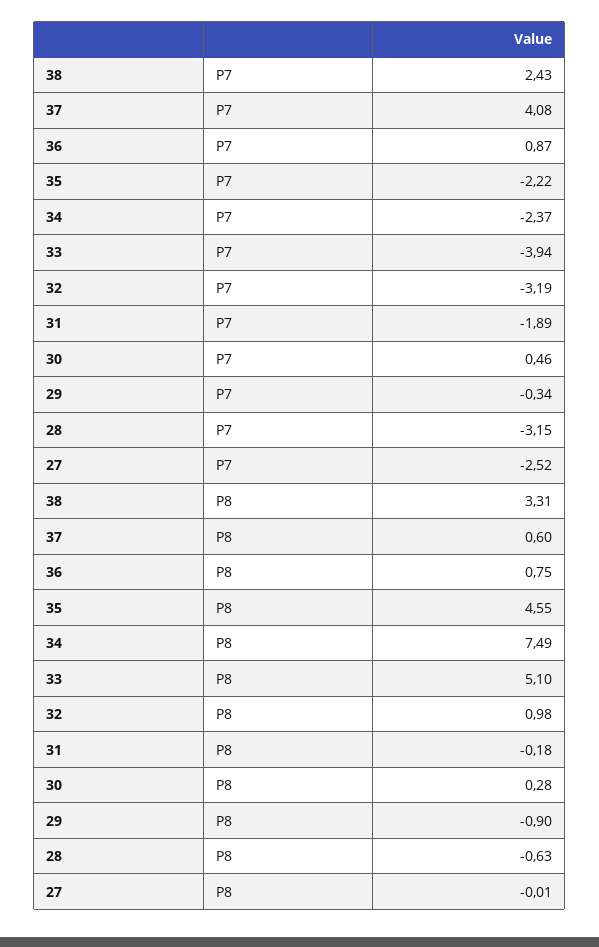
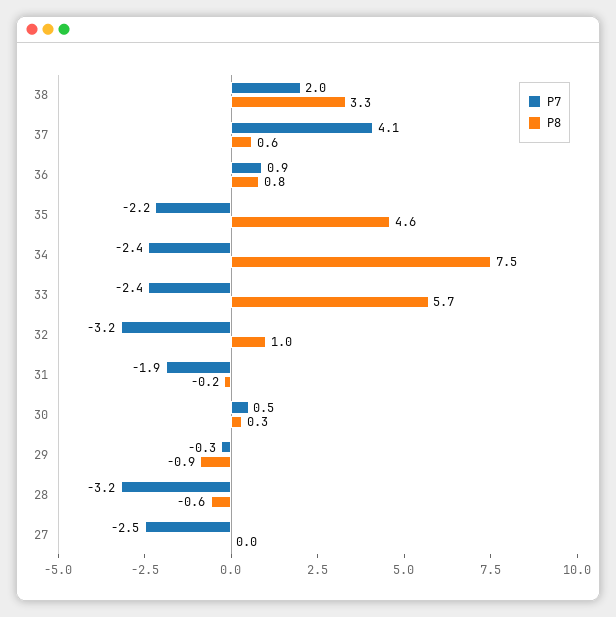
P7, 38: 2.43 -> 2
P7, 33: -3.94 -> -2.4
P8, 33: 5.1 -> 5.7

